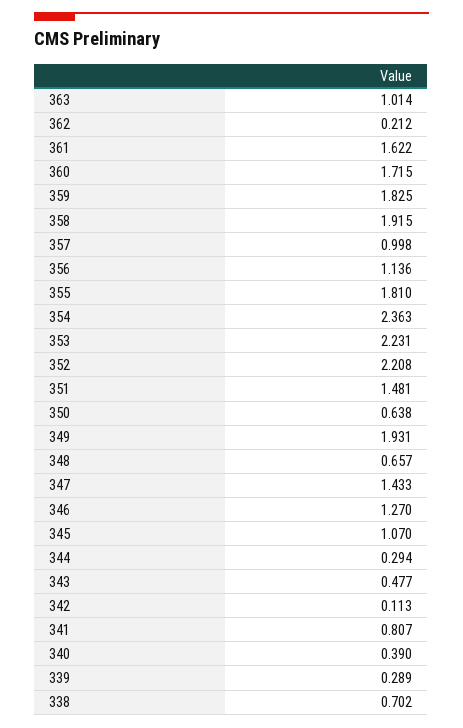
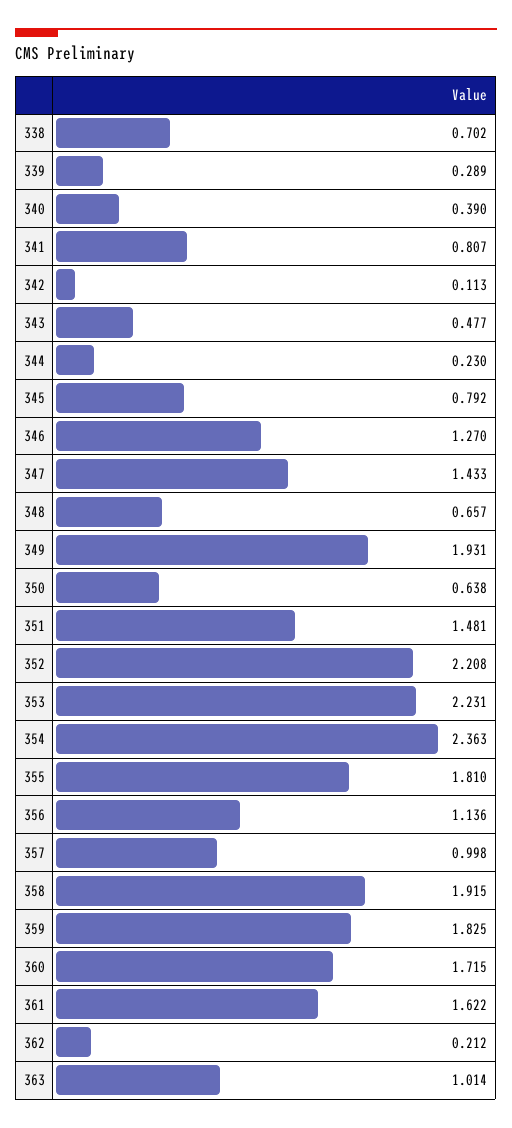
345: 1.07 -> 0.792
344: 0.294 -> 0.23

